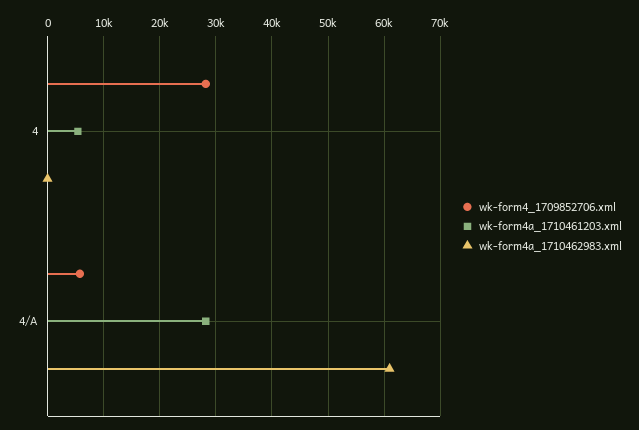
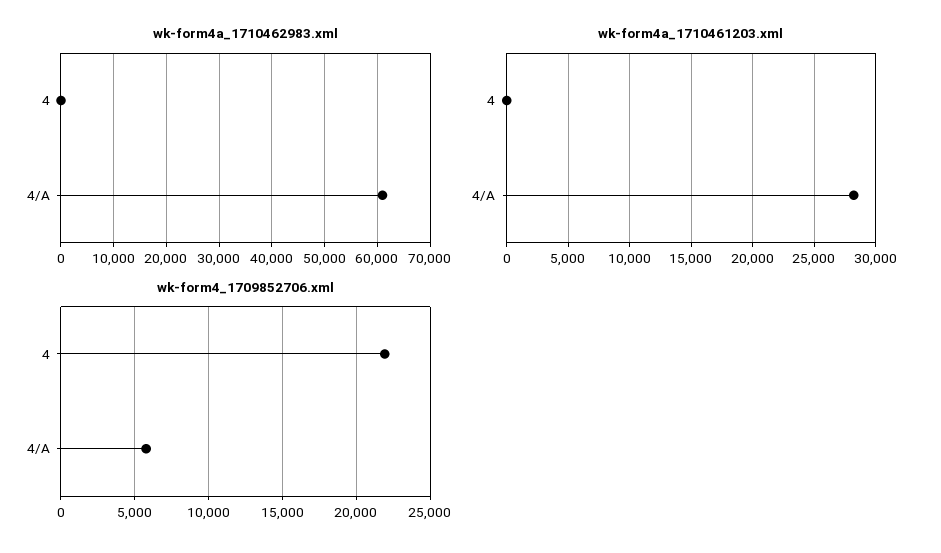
wk-form4_1709852706.xml, 4: 28000 -> 22000
wk-form4a_1710461203.xml, 4: 6000 -> 0

